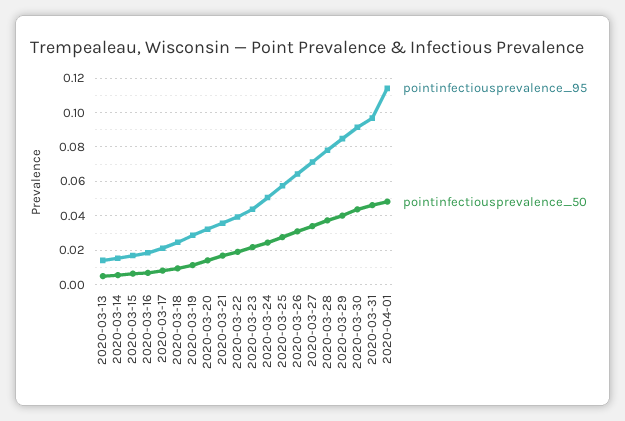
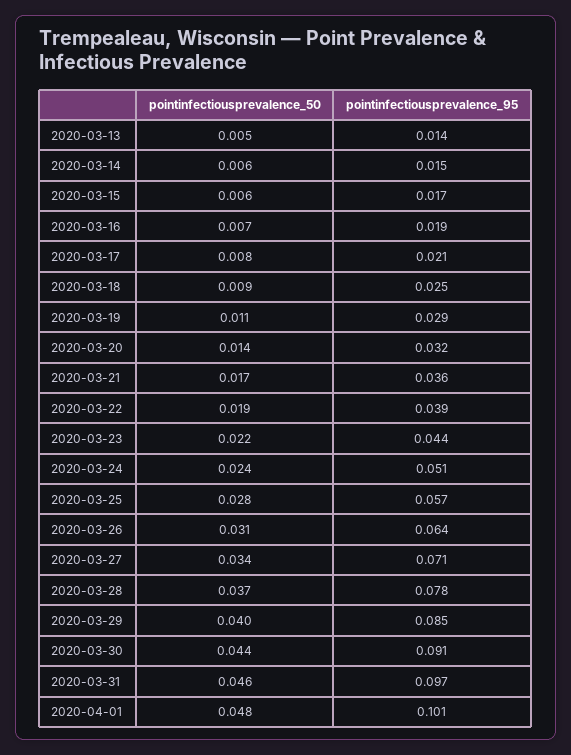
pointinfectiousprevalence_95, 2020-04-01: 0.115 -> 0.101

